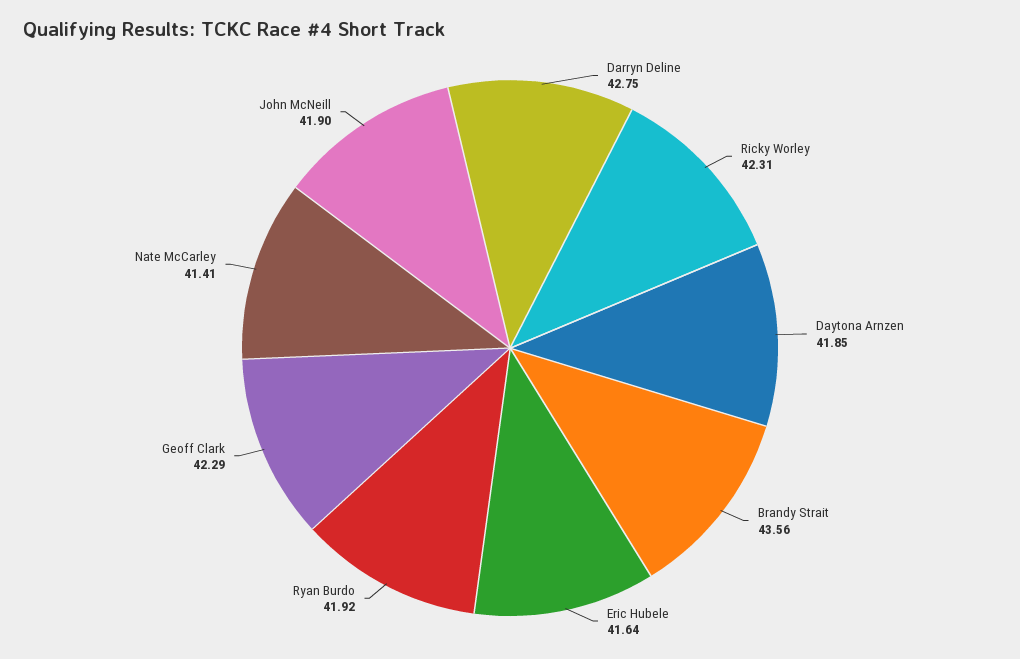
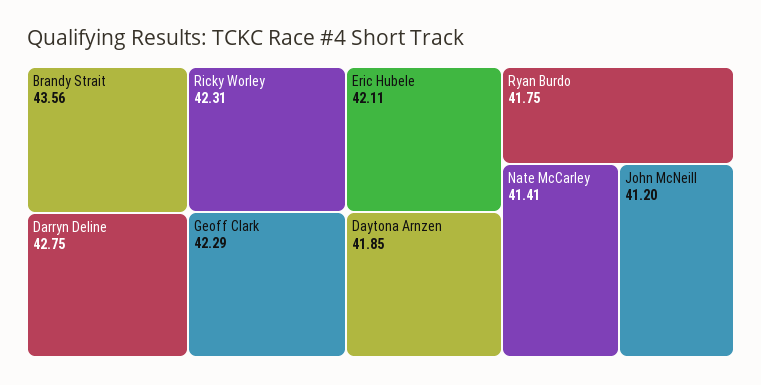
Eric Hubele: 41.64 -> 42.11
Ryan Burdo: 41.92 -> 41.75
John McNeill: 41.9 -> 41.2

